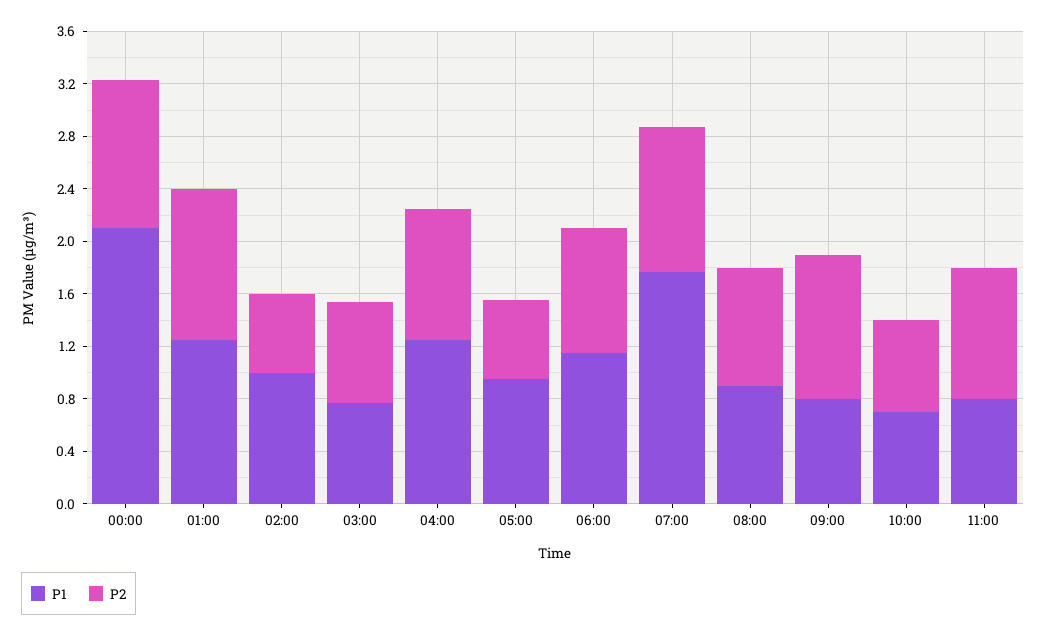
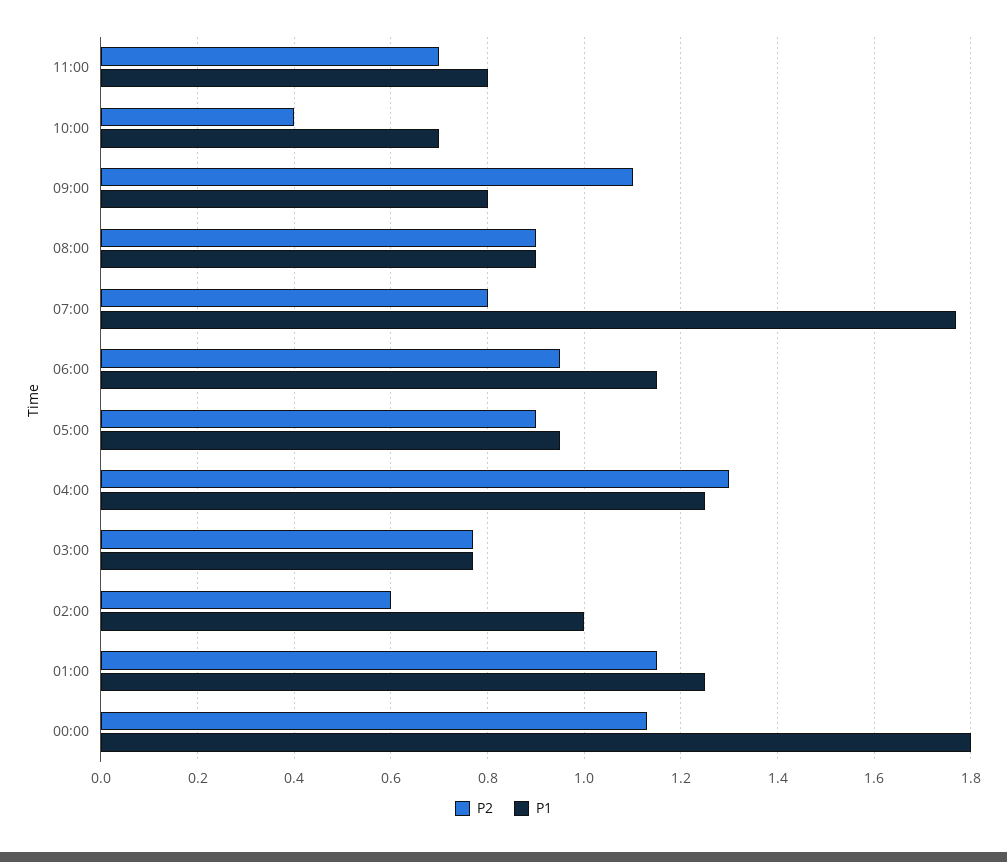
P1, 00:00: 2.1 -> 1.8
P2, 04:00: 1 -> 1.3
P2, 05:00: 0.6 -> 0.9
P2, 07:00: 1.1 -> 0.8
P2, 10:00: 0.7 -> 0.4
P2, 11:00: 1 -> 0.7

